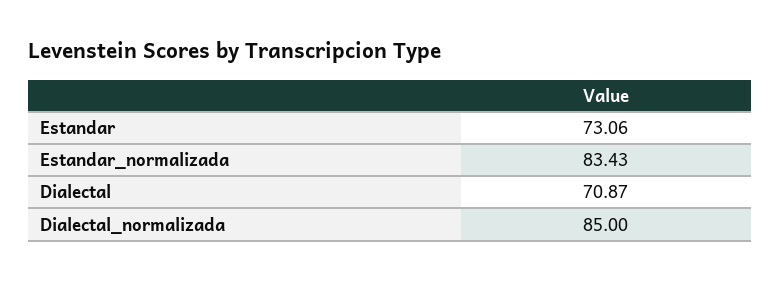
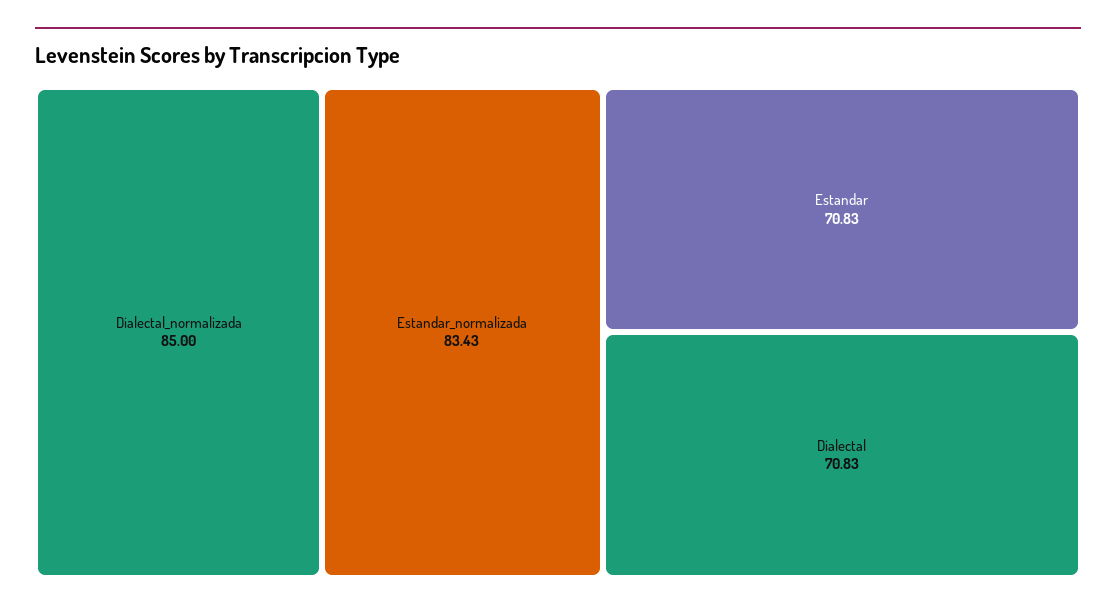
Estandar: 73.06 -> 70.83
Dialectal: 70.87 -> 70.83

